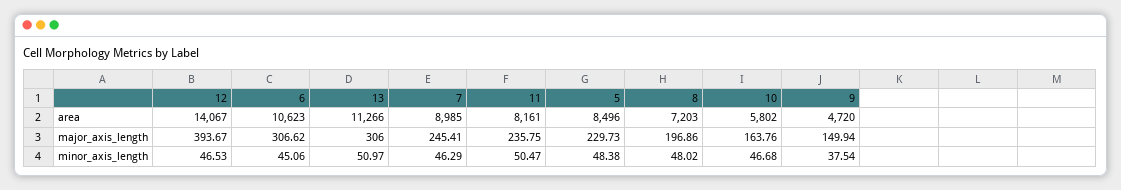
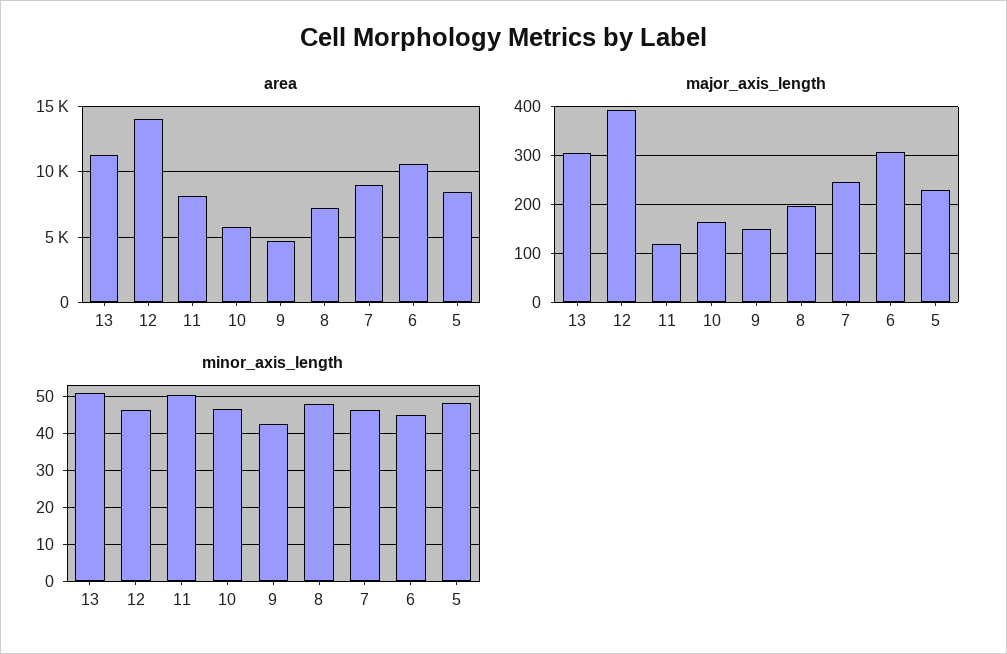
major_axis_length, 11: 235.75 -> 120
minor_axis_length, 9: 37.54 -> 42

